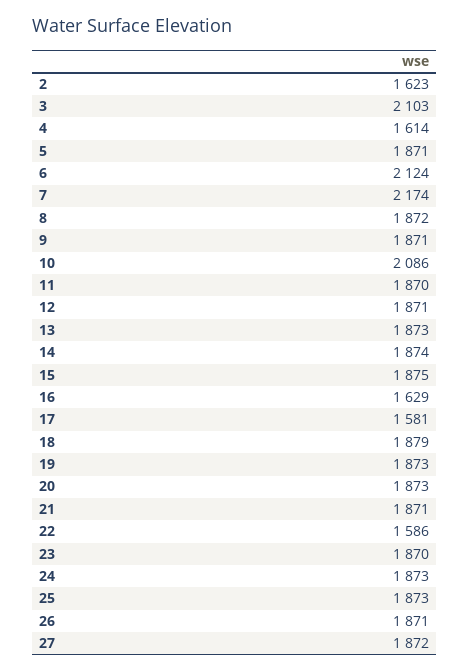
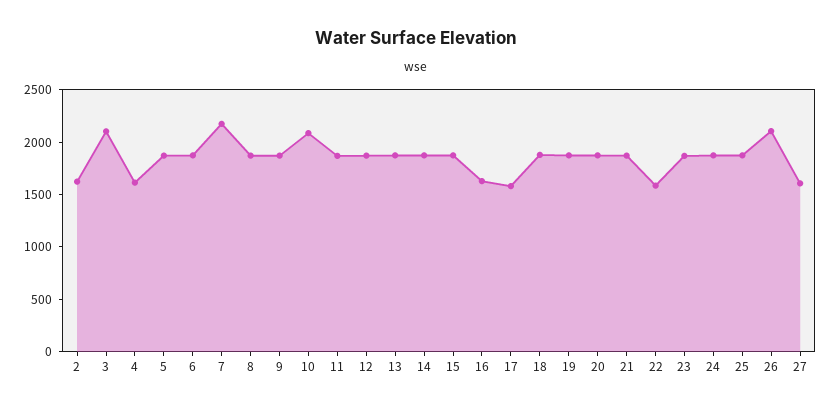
6: 2124 -> 1900
26: 1871 -> 2100
27: 1872 -> 1600

